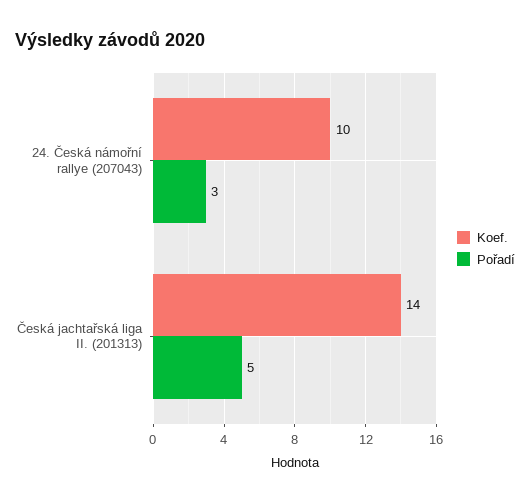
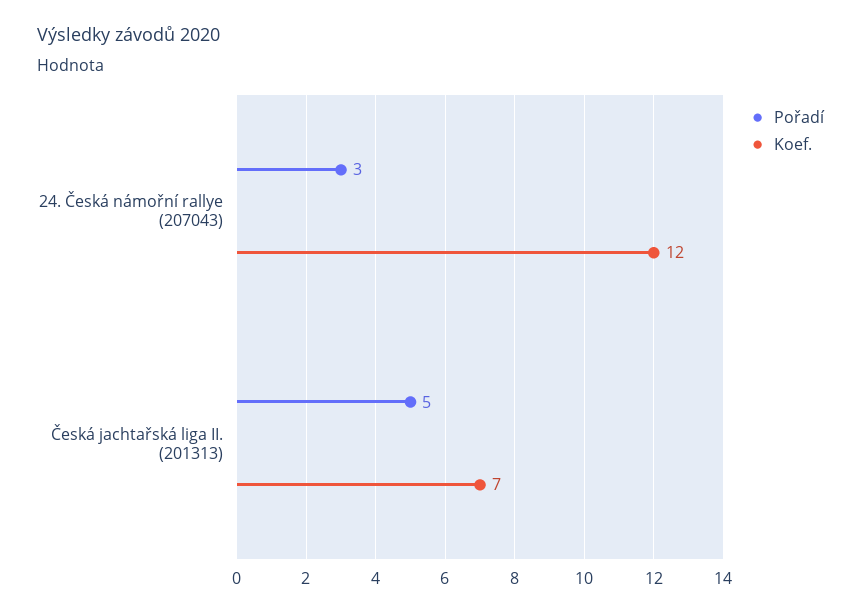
Koef., 24. Česká námořní rallye (207043): 10 -> 12
Koef., Česká jachtařská liga II. (201313): 14 -> 7

